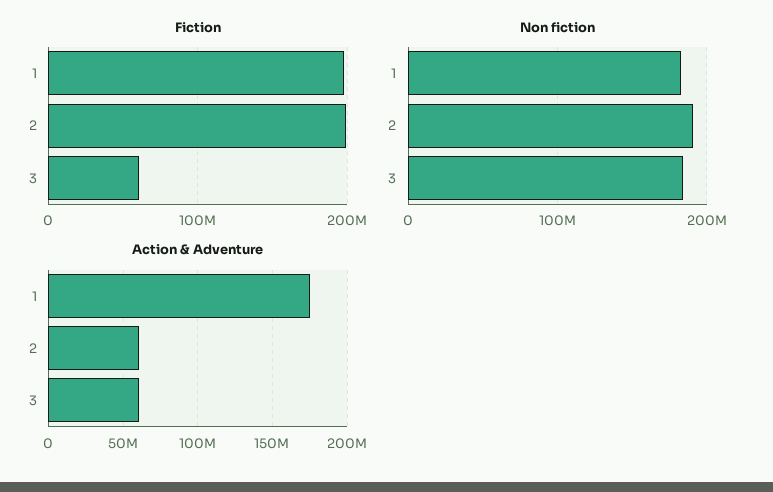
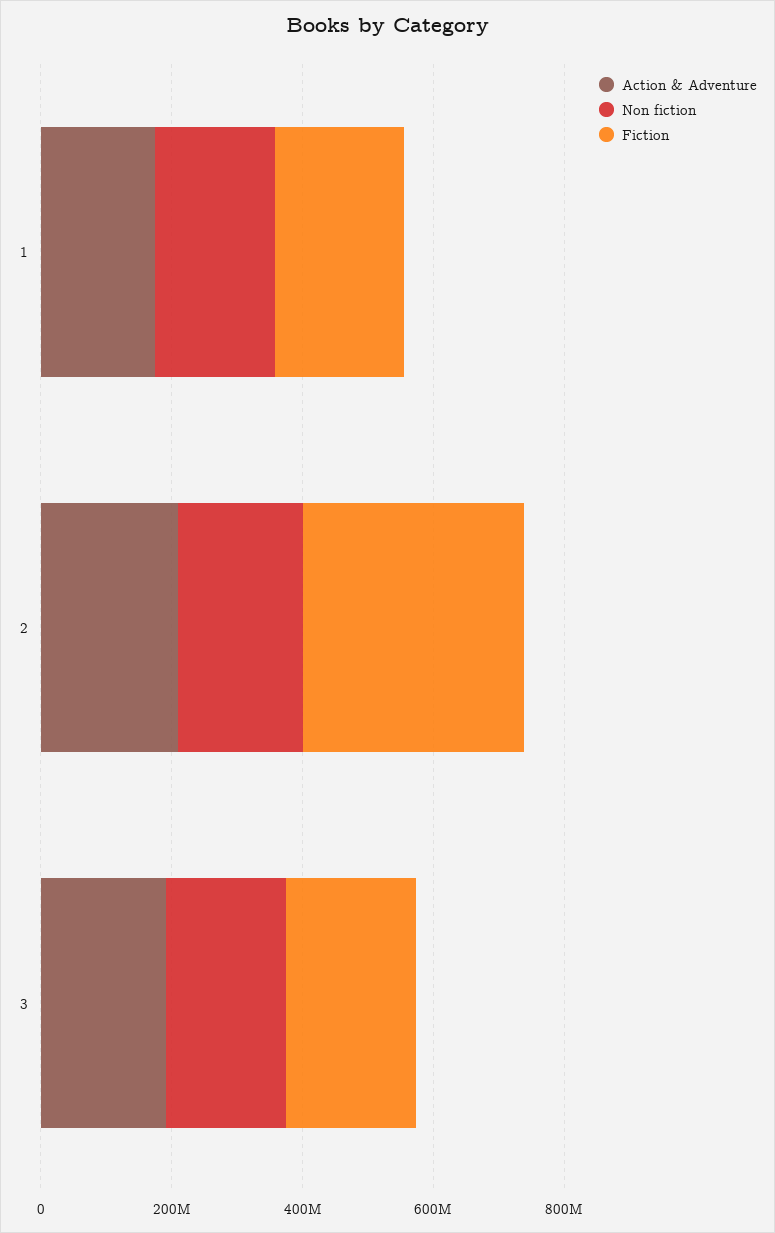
Fiction, 2: 200000000 -> 350000000
Fiction, 3: 60000000 -> 200000000
Action & Adventure, 2: 60000000 -> 200000000
Action & Adventure, 3: 60000000 -> 200000000

